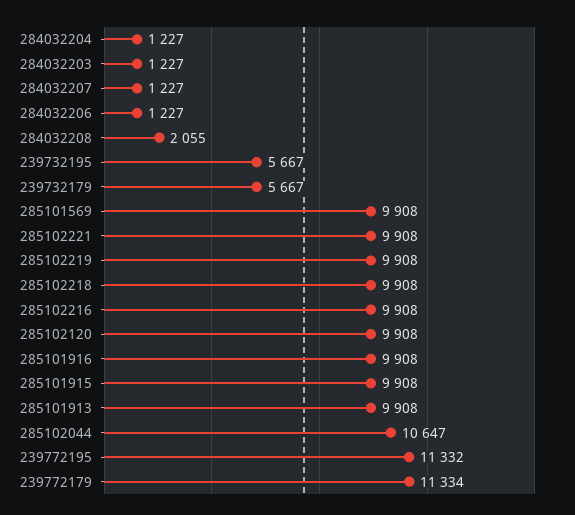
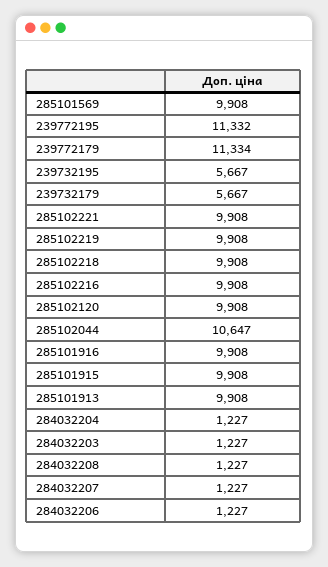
284032208: 2055 -> 1227

